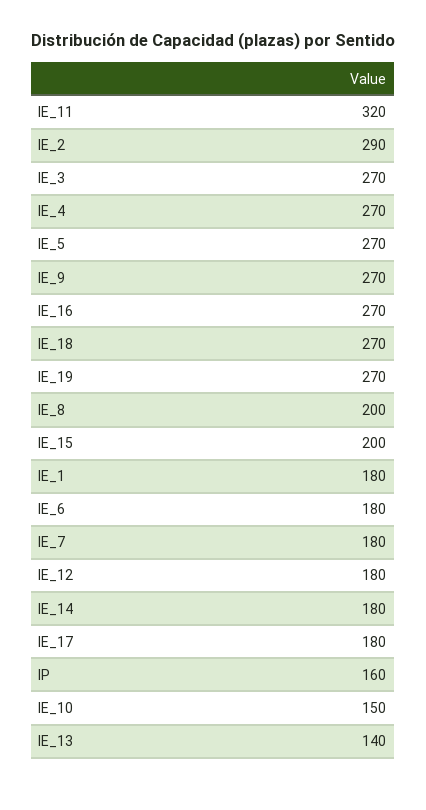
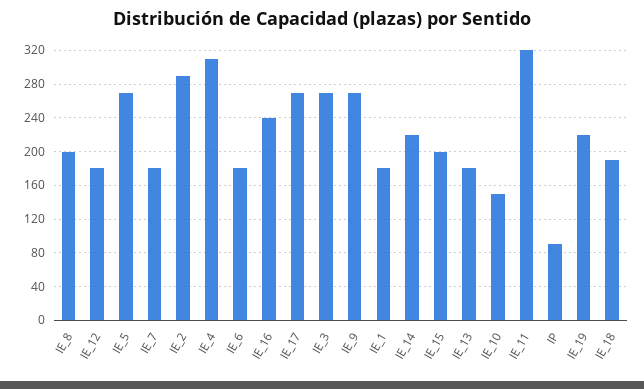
IE_4: 270 -> 310
IE_16: 270 -> 240
IE_18: 270 -> 190
IE_19: 270 -> 220
IE_14: 180 -> 220
IE_17: 180 -> 270
IP: 160 -> 90
IE_13: 140 -> 180

